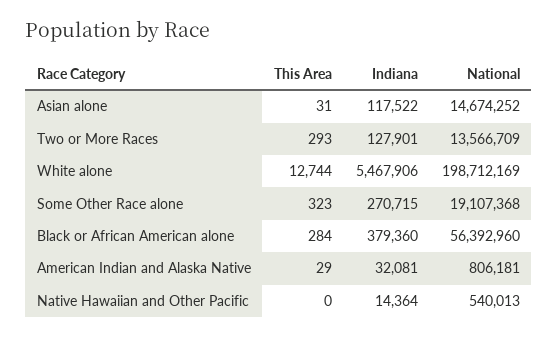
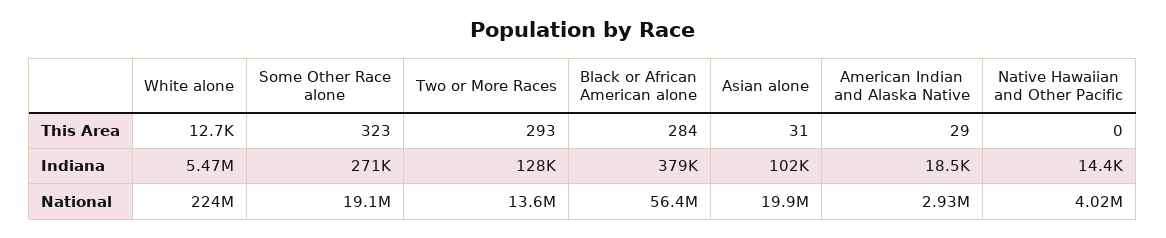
Indiana, Asian alone: 117522 -> 102000
National, Asian alone: 14674252 -> 19900000
National, White alone: 198712169 -> 224000000
Indiana, American Indian and Alaska Native: 32081 -> 18500
National, American Indian and Alaska Native: 806181 -> 2930000
National, Native Hawaiian and Other Pacific: 540013 -> 4020000

